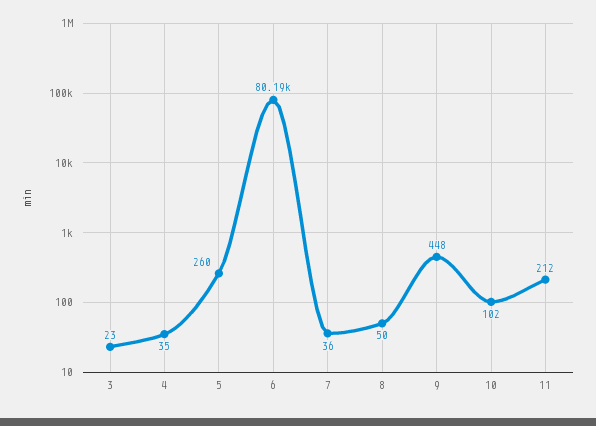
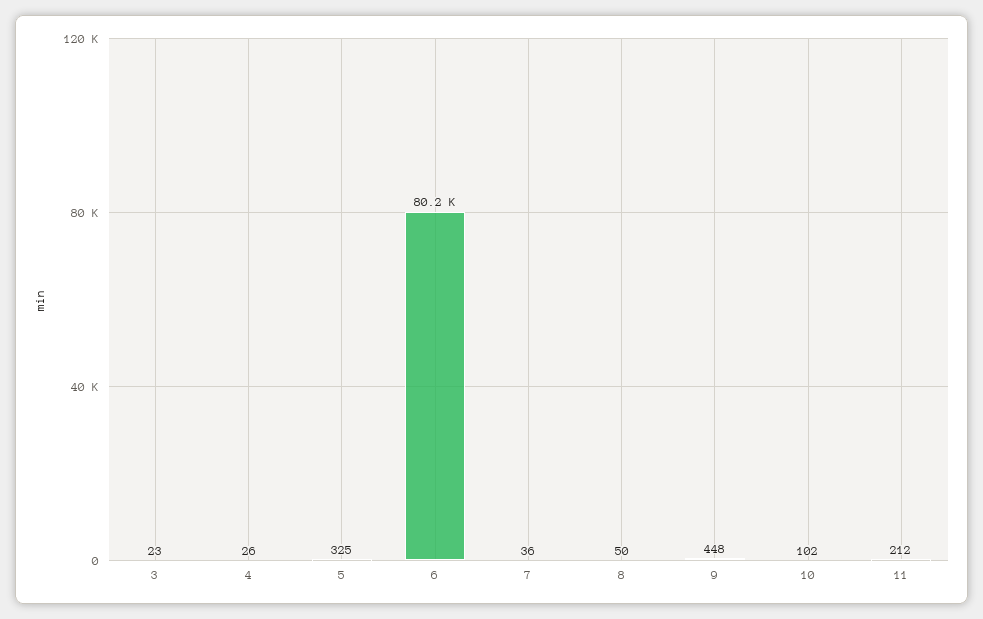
4: 35 -> 26
5: 260 -> 325

